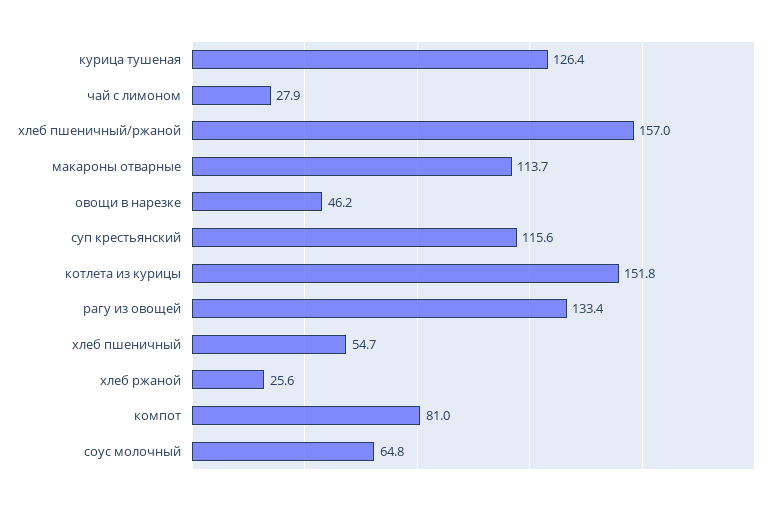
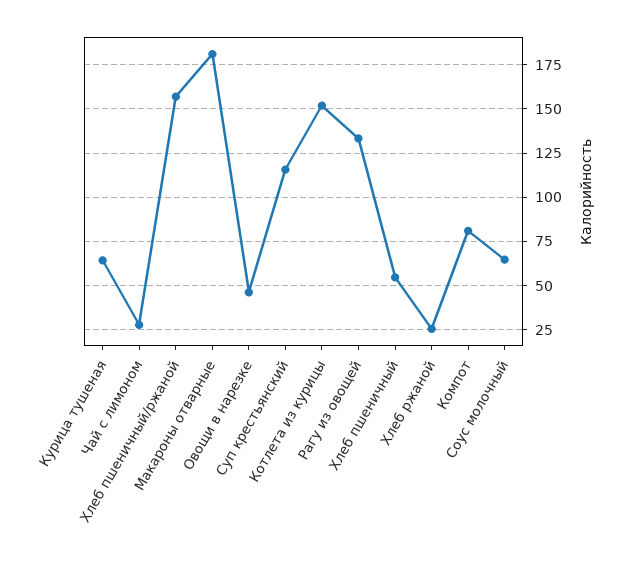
курица тушеная: 126.4 -> 65
макароны отварные: 113.7 -> 180

